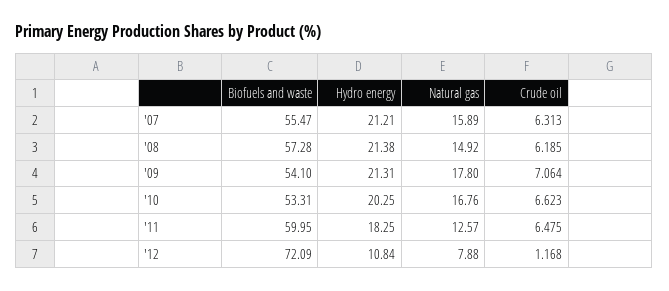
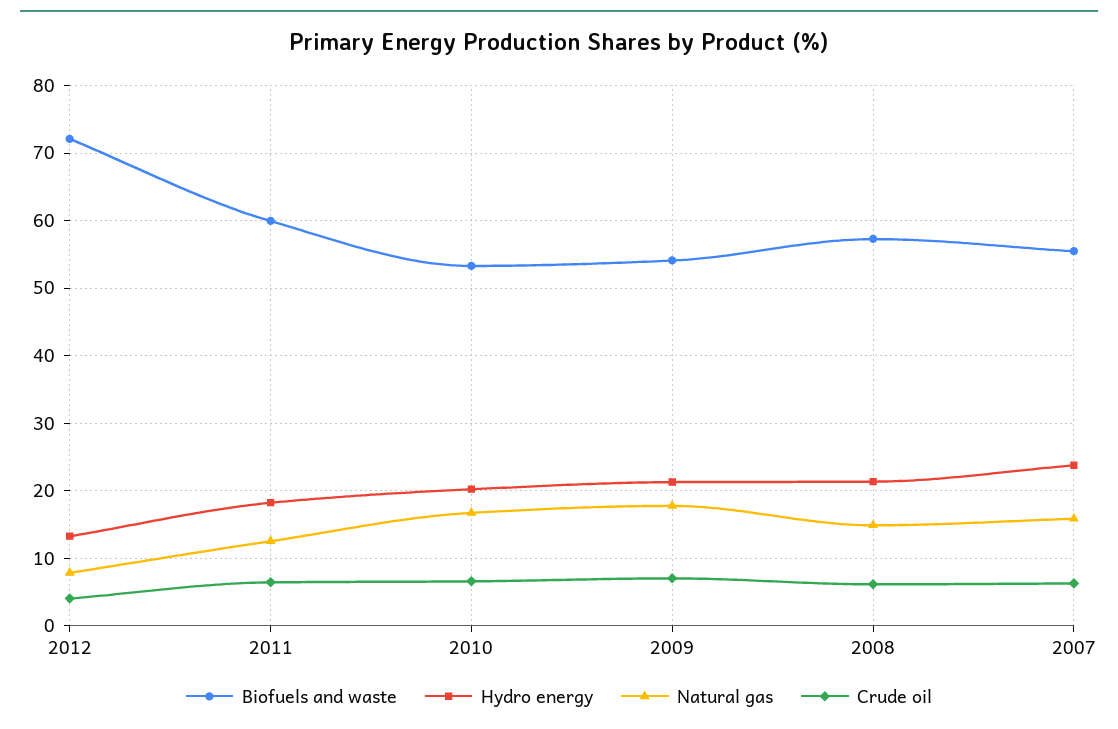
Hydro energy, '07: 21.21 -> 24
Hydro energy, '12: 10.84 -> 13
Crude oil, '12: 1.168 -> 4

